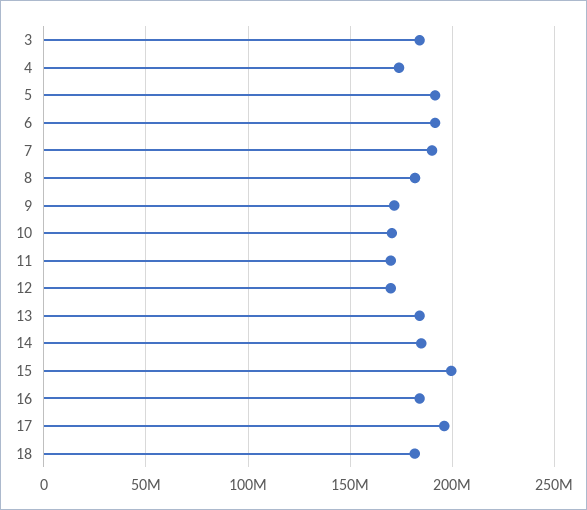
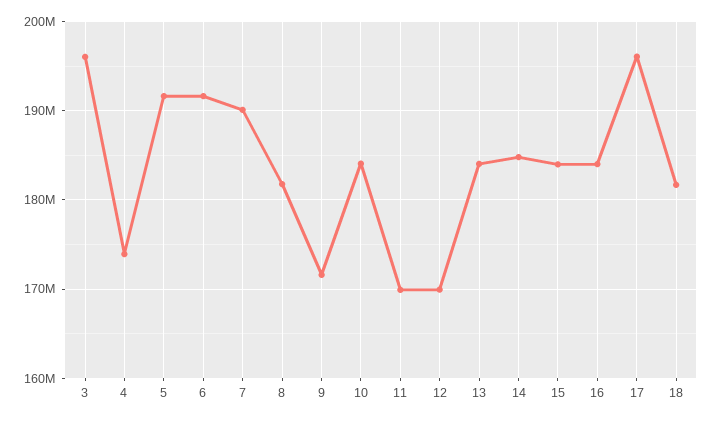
3: 185000000 -> 196000000
10: 170000000 -> 184000000
15: 200000000 -> 184000000

